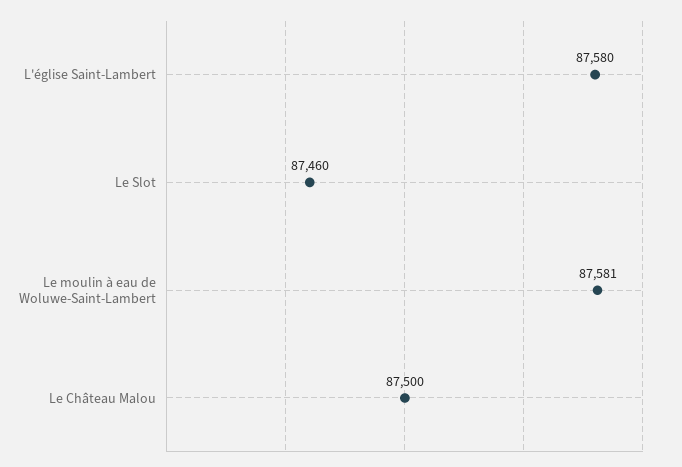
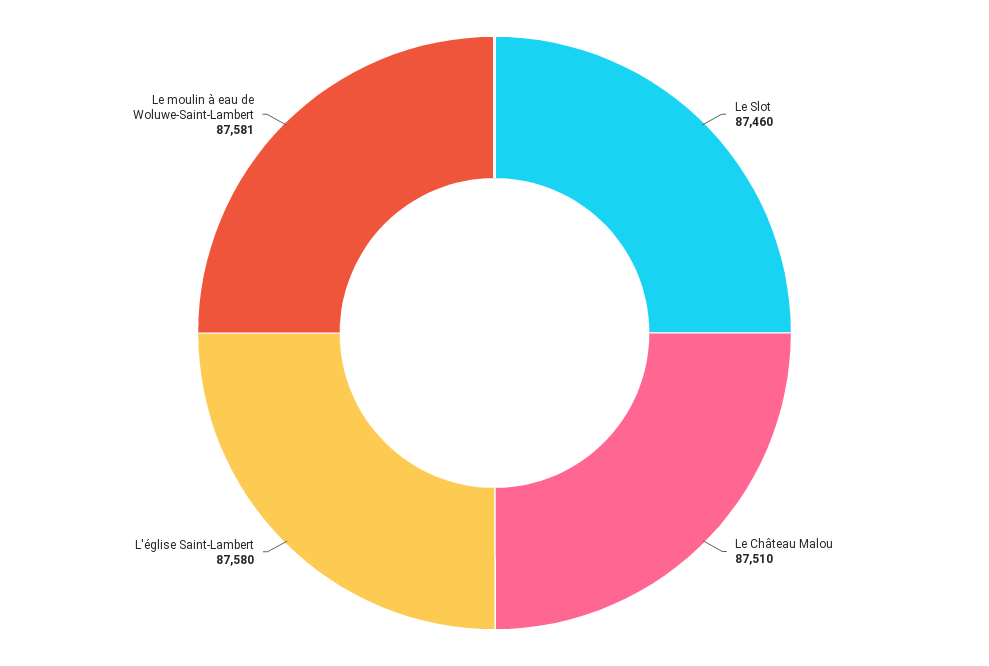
Le Château Malou: 87500 -> 87510

